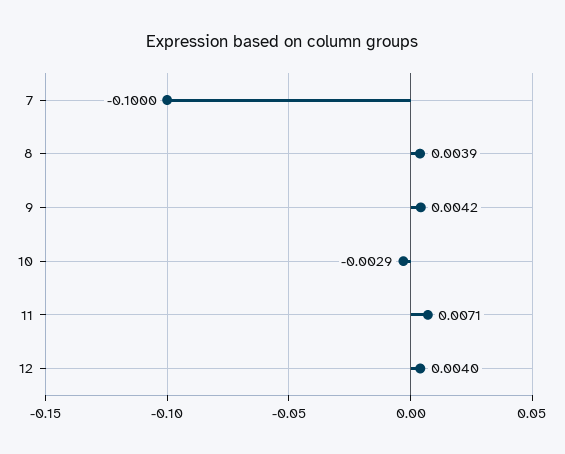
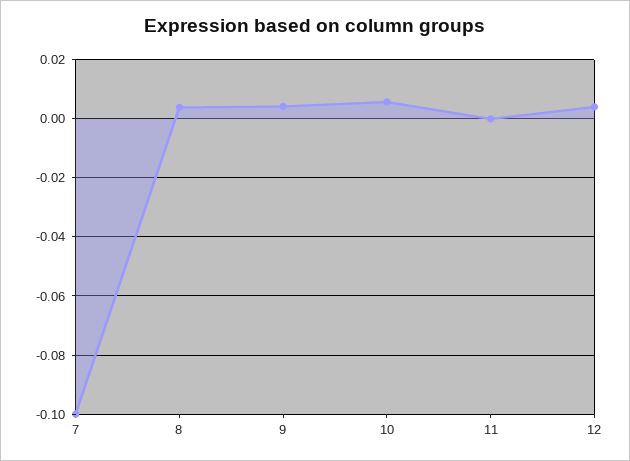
10: -0.0029 -> 0.005
11: 0.0071 -> 0

